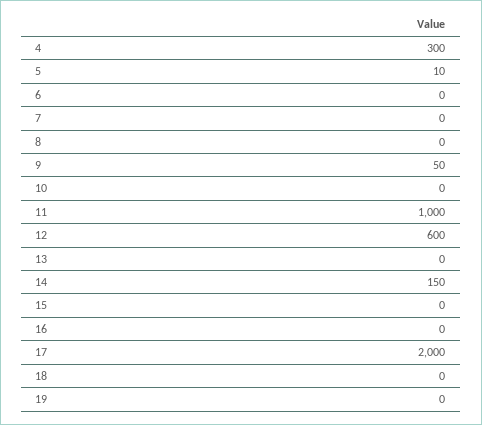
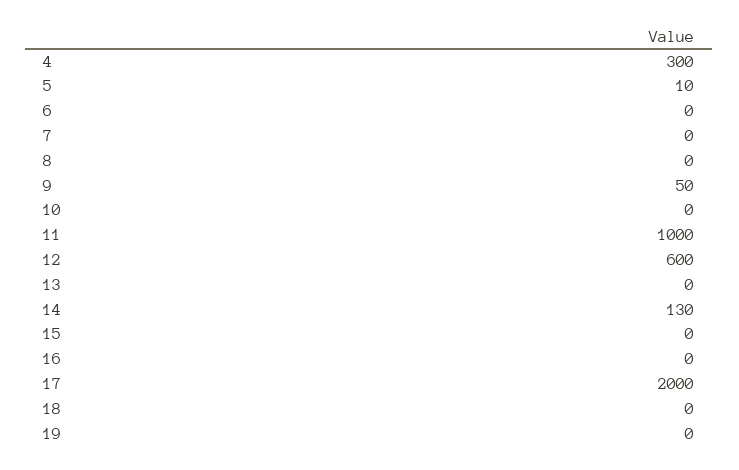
14: 150 -> 130

